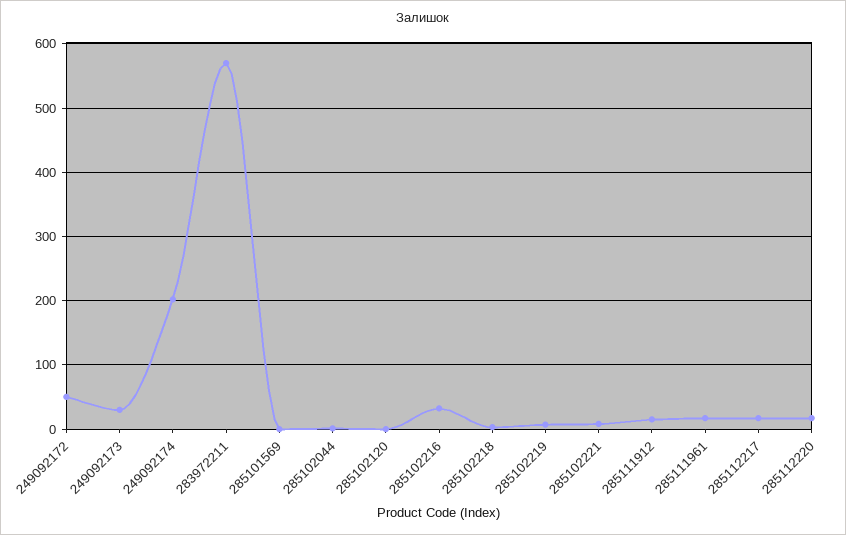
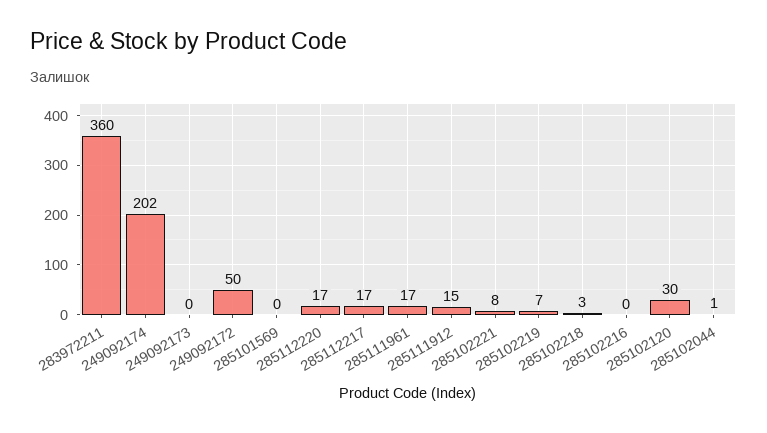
249092173: 30 -> 0
283972211: 570 -> 360
285102120: 0 -> 30
285102216: 30 -> 0

